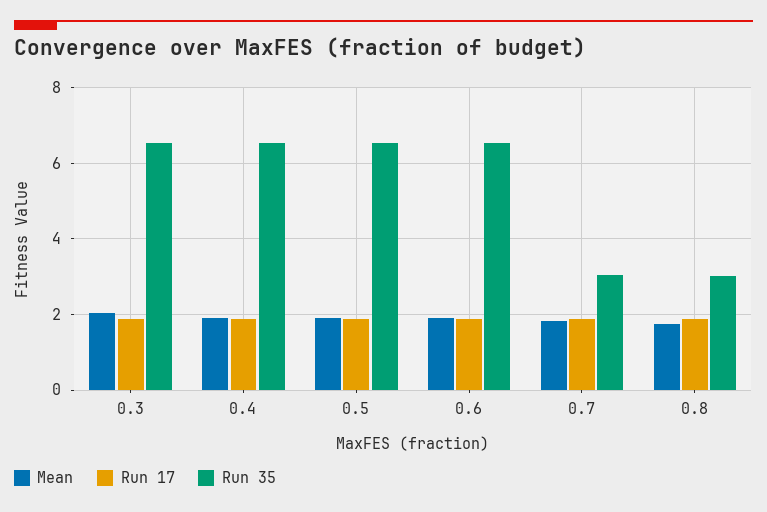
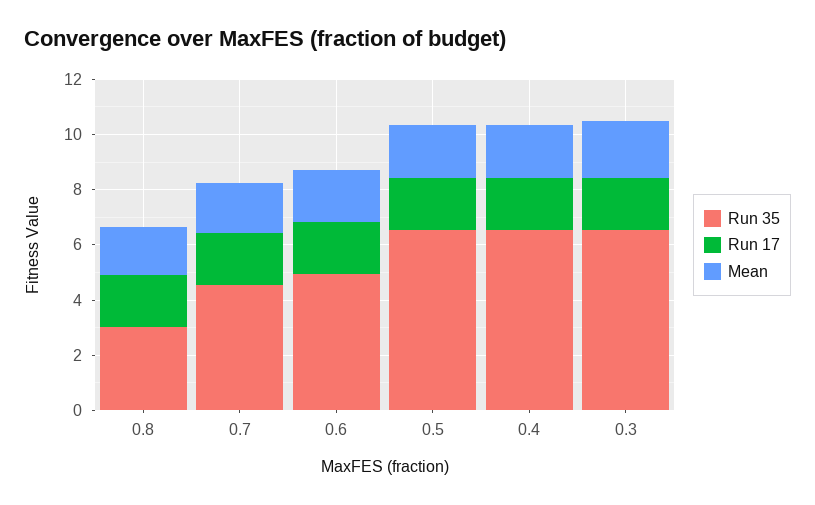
Run 35, 0.6: 6.6 -> 5
Run 35, 0.7: 3 -> 4.5

